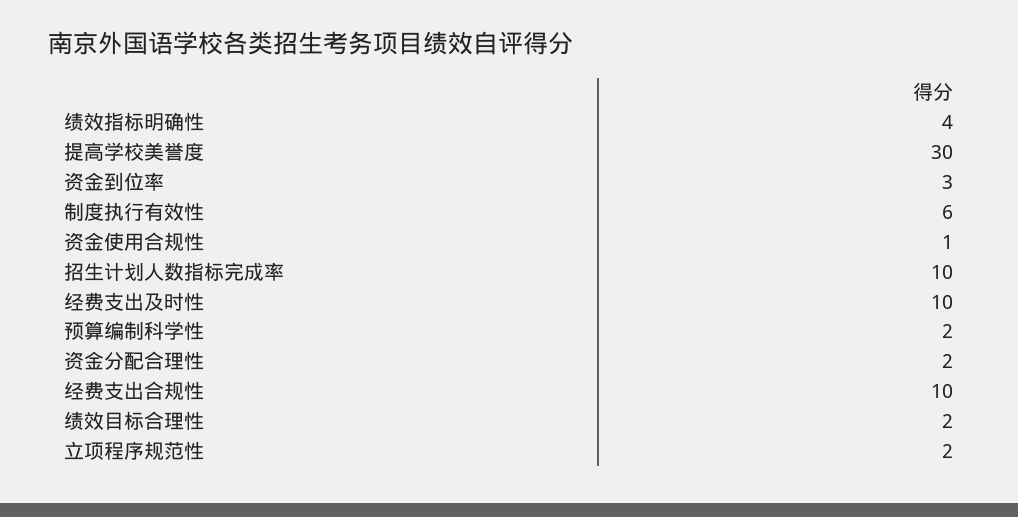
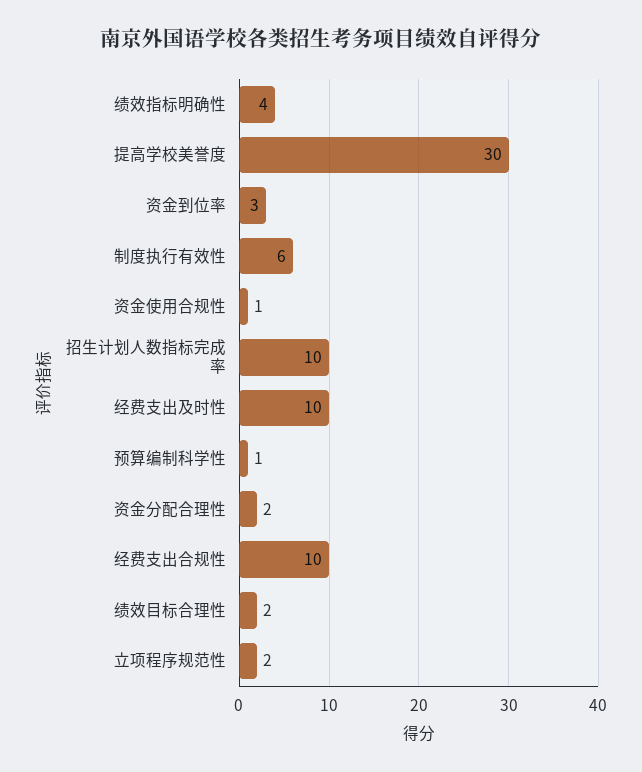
预算编制科学性: 2 -> 1

